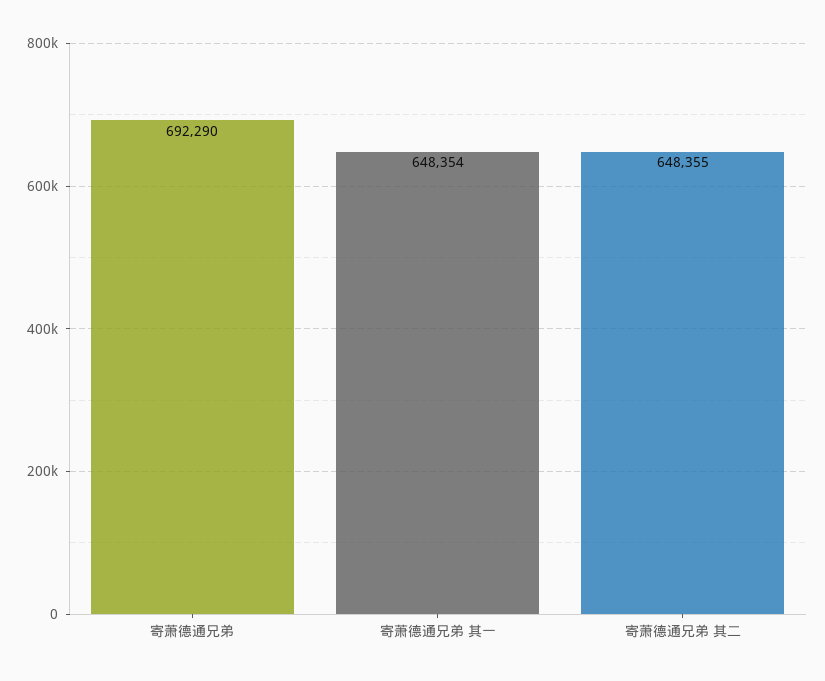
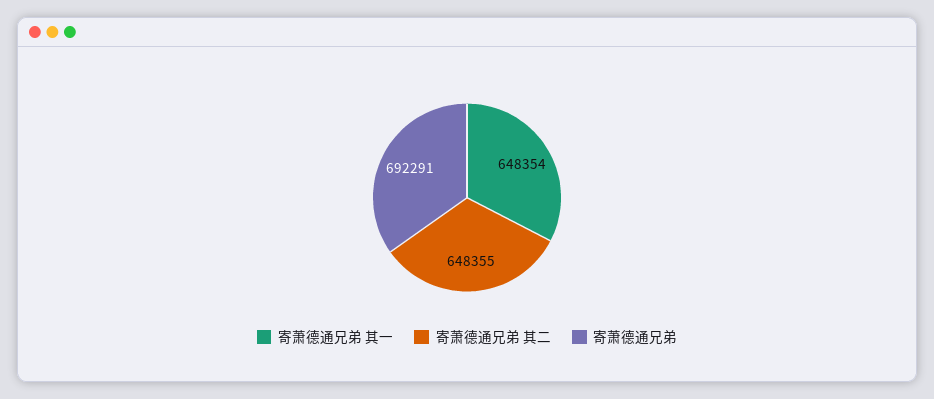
寄萧德通兄弟: 692290 -> 692291

